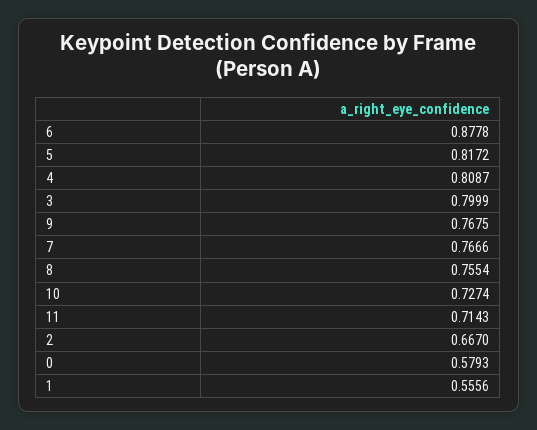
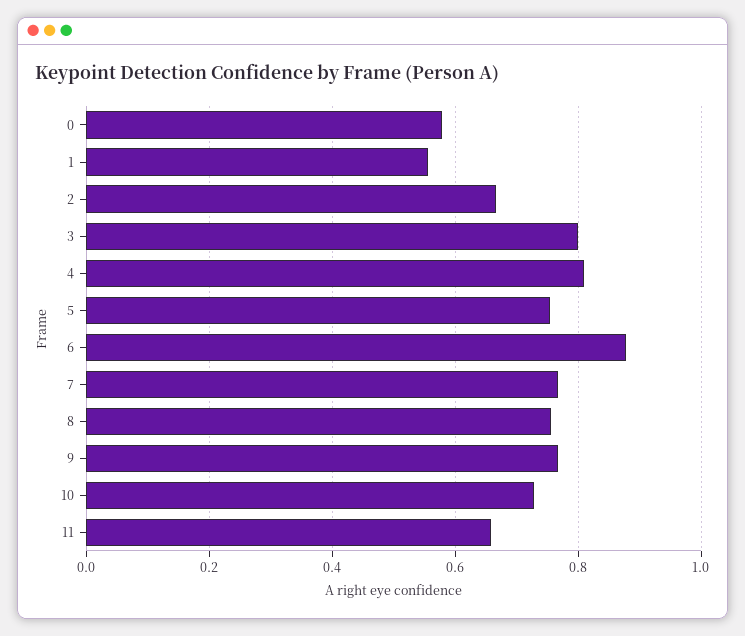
5: 0.8172 -> 0.76
11: 0.7143 -> 0.66

